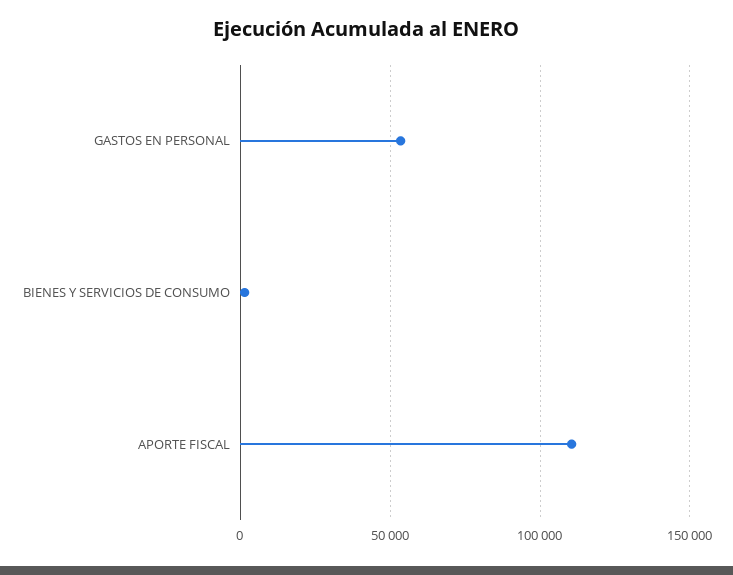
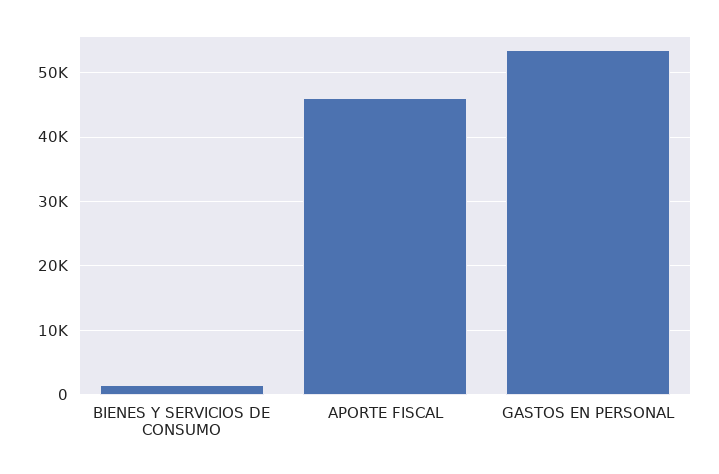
APORTE FISCAL: 110000 -> 46000

